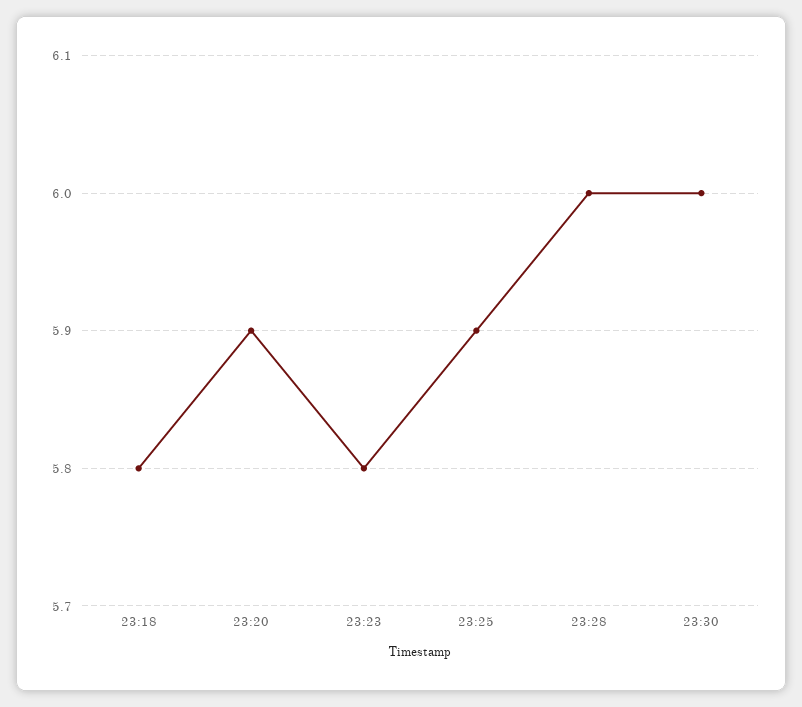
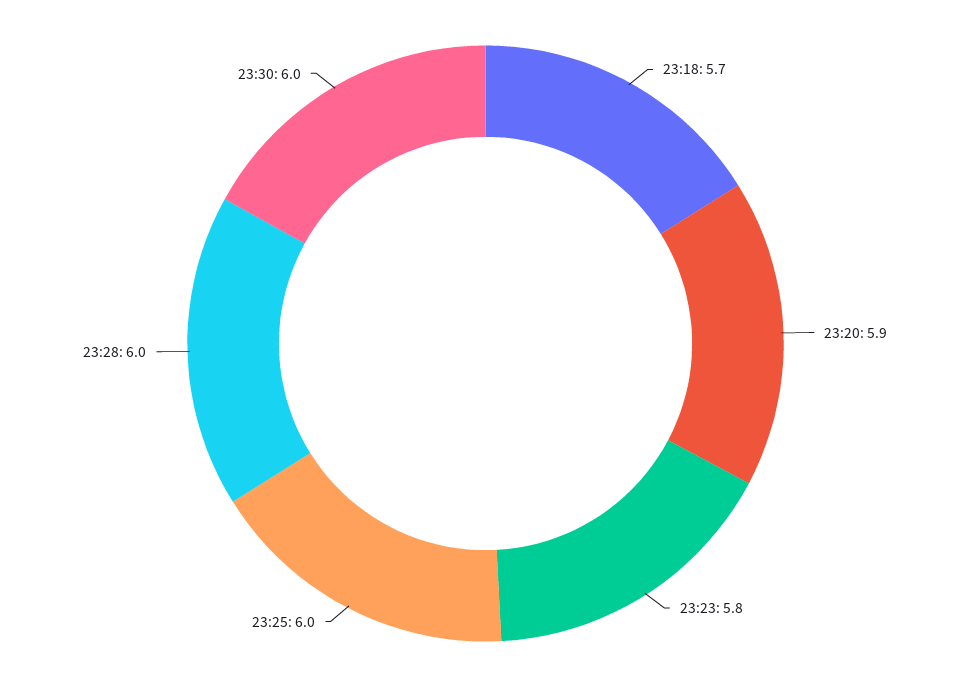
23:18: 5.8 -> 5.7
23:25: 5.9 -> 6

